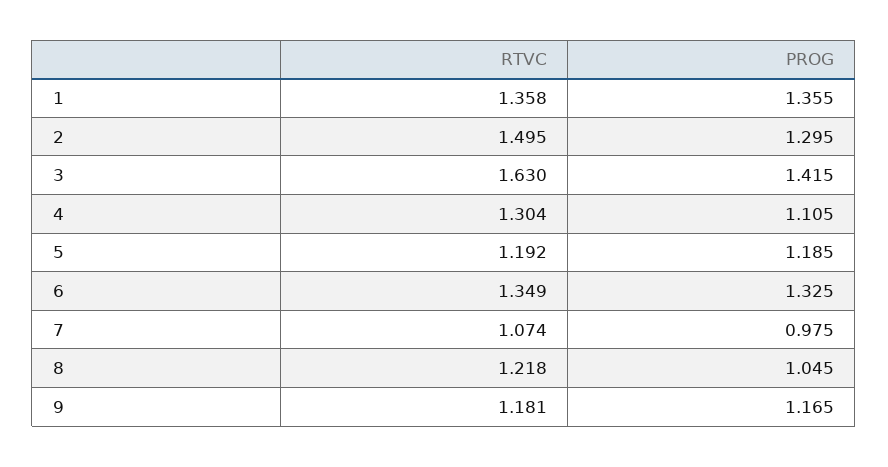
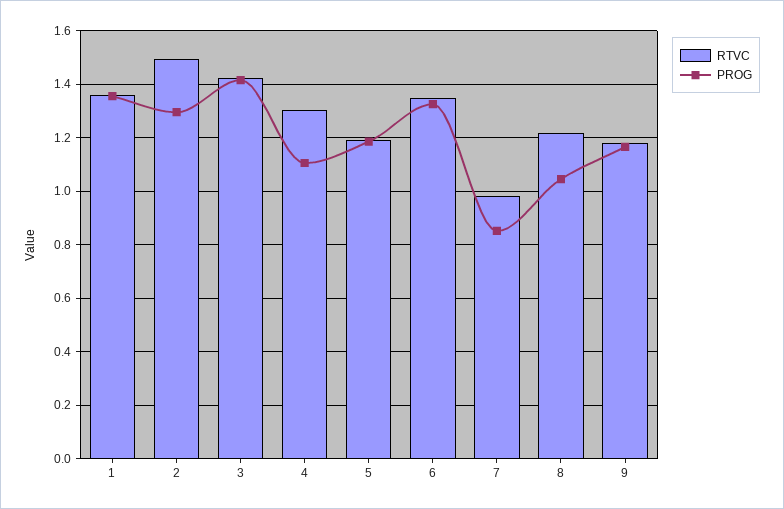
RTVC, 3: 1.63 -> 1.425
RTVC, 7: 1.074 -> 0.975
PROG, 7: 0.975 -> 0.85

